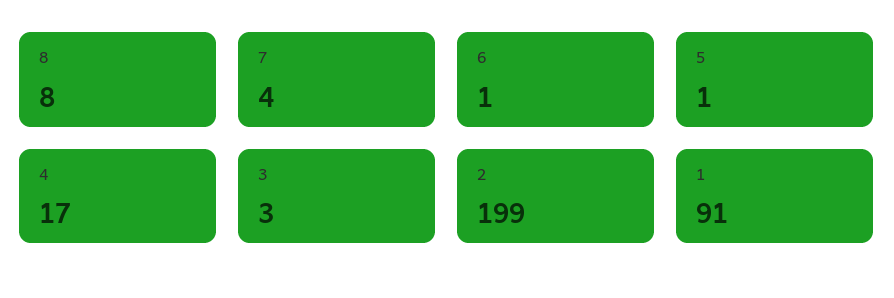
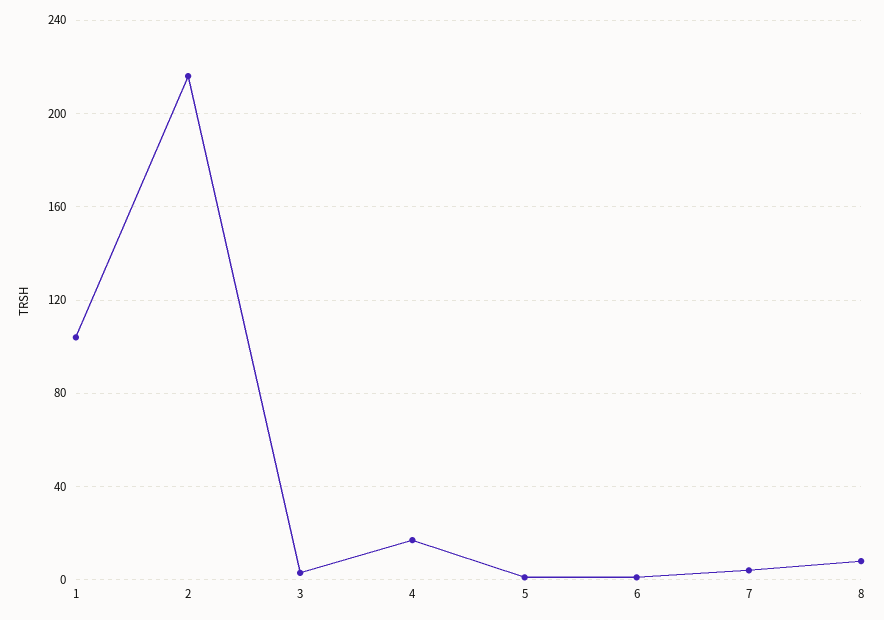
2: 199 -> 215
1: 91 -> 105

